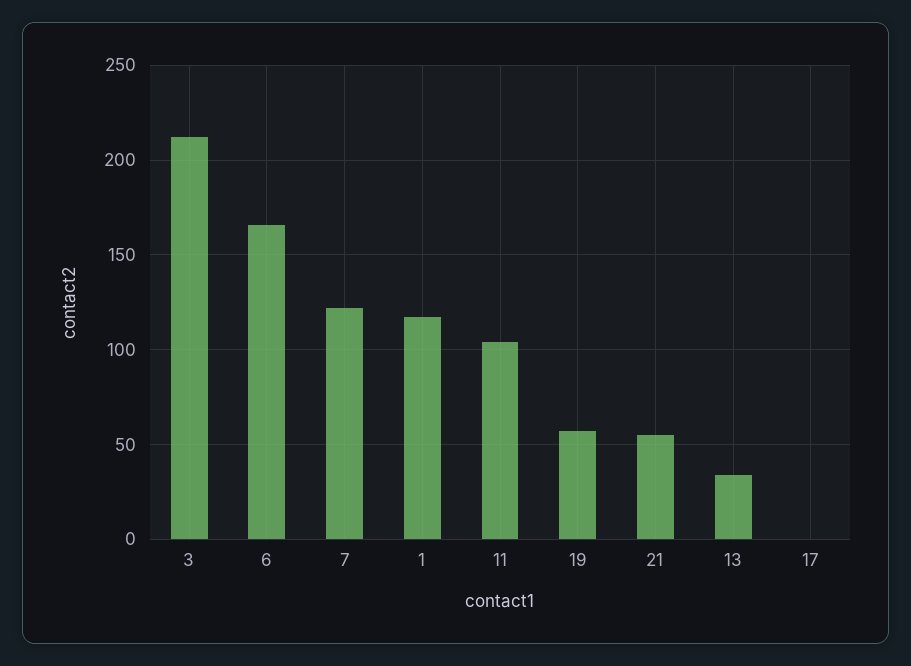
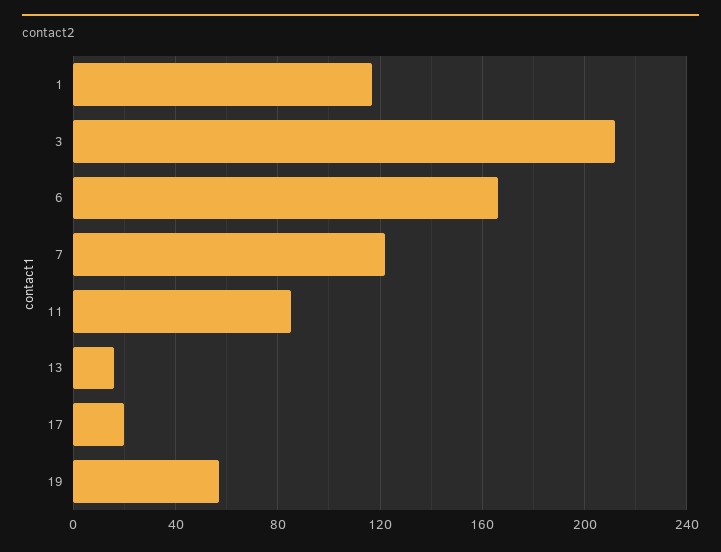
11: 105 -> 85
21: 55 -> none
13: 35 -> 15
17: 0 -> 20

